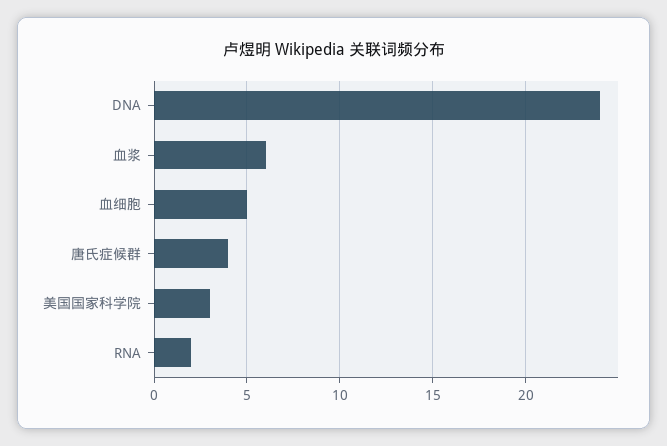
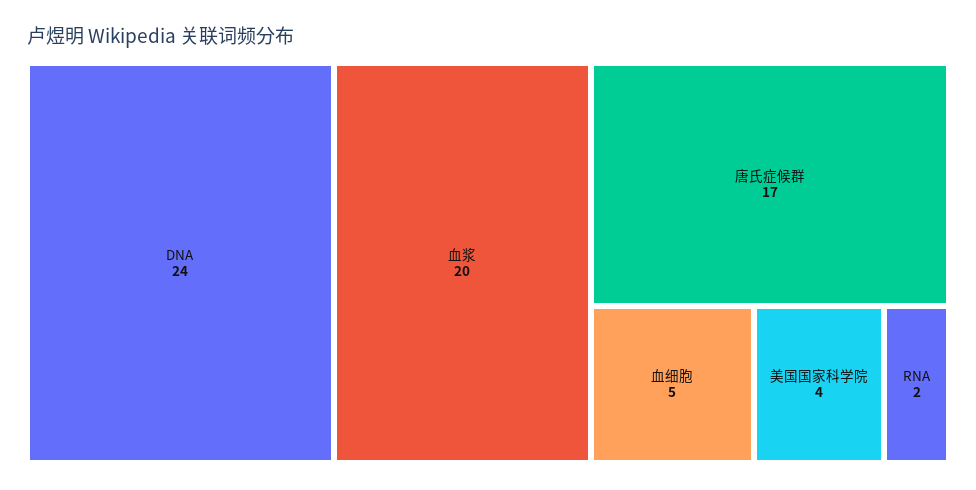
血浆: 6 -> 20
唐氏症候群: 4 -> 17
美国国家科学院: 3 -> 4

